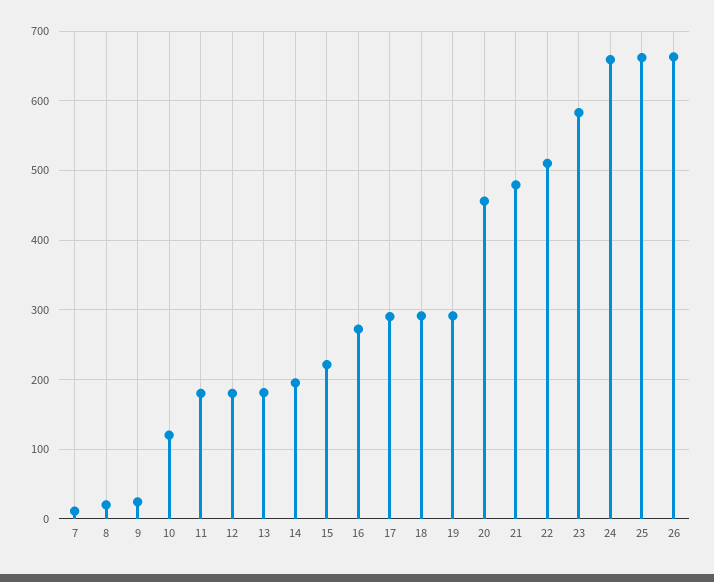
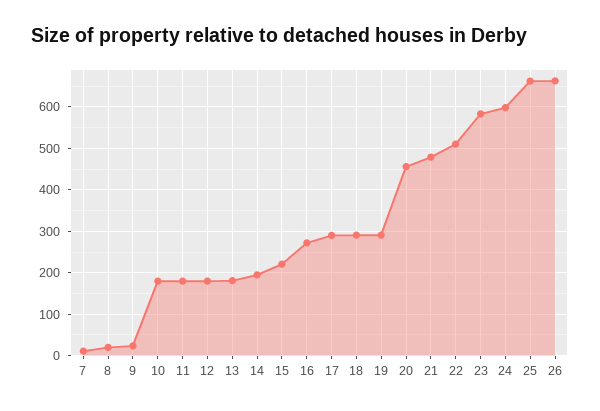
10: 120 -> 180
24: 660 -> 600

